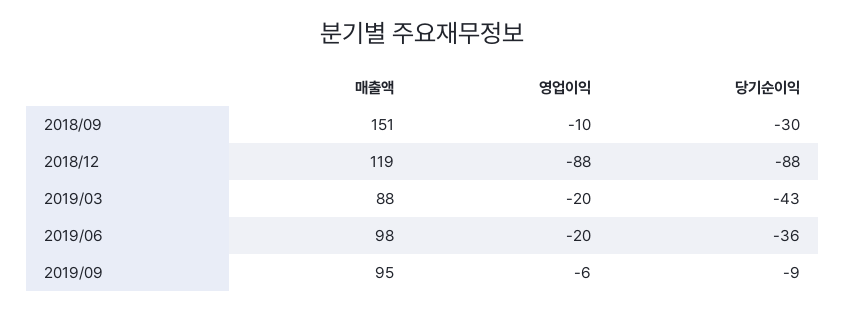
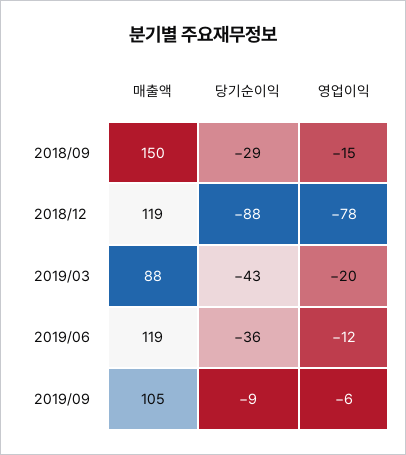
매출액, 2018/09: 151 -> 150
영업이익, 2018/09: -10 -> -15
당기순이익, 2018/09: -30 -> -29
영업이익, 2018/12: -88 -> -78
매출액, 2019/06: 98 -> 119
영업이익, 2019/06: -20 -> -12
매출액, 2019/09: 95 -> 105

